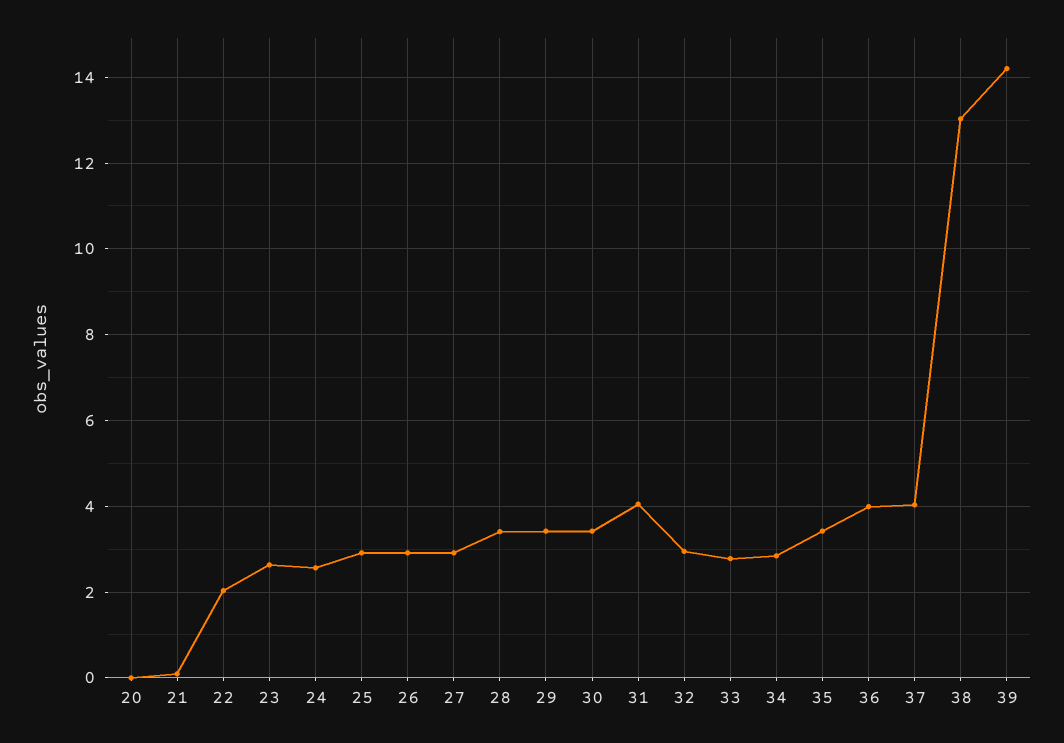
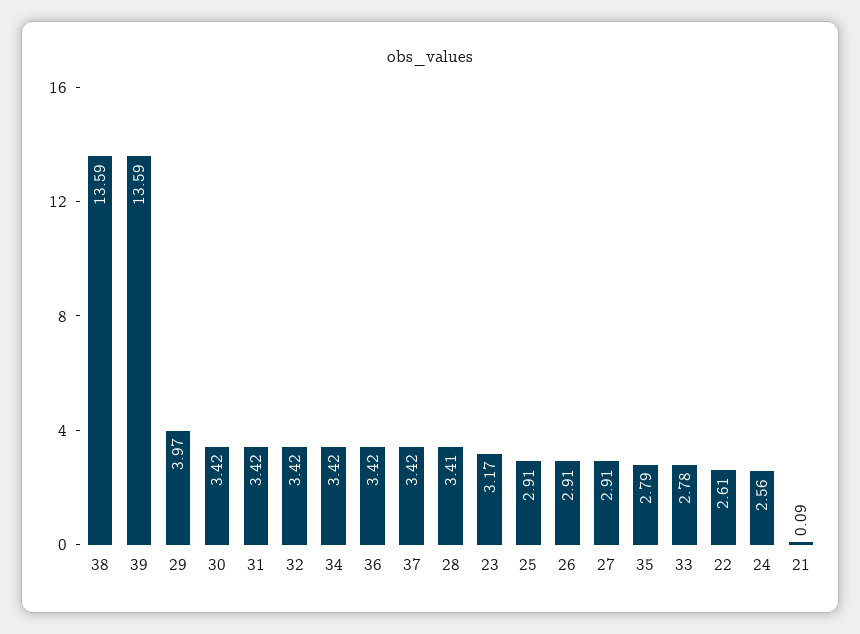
20: 0 -> none
22: 2 -> 2.61
23: 2.6 -> 3.17
29: 3.4 -> 3.97
31: 4 -> 3.42
32: 3 -> 3.42
34: 2.8 -> 3.42
35: 3.4 -> 2.79
36: 4 -> 3.42
37: 4 -> 3.42
38: 13 -> 13.59
39: 14.2 -> 13.59

